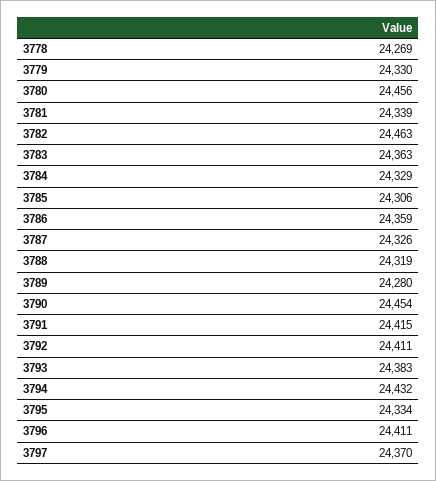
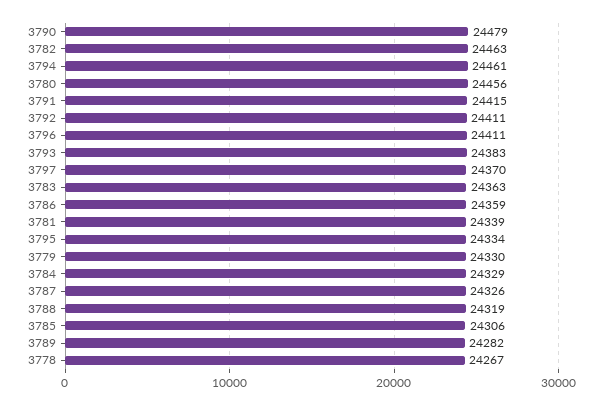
3778: 24269 -> 24267
3789: 24280 -> 24282
3790: 24454 -> 24479
3794: 24432 -> 24461

